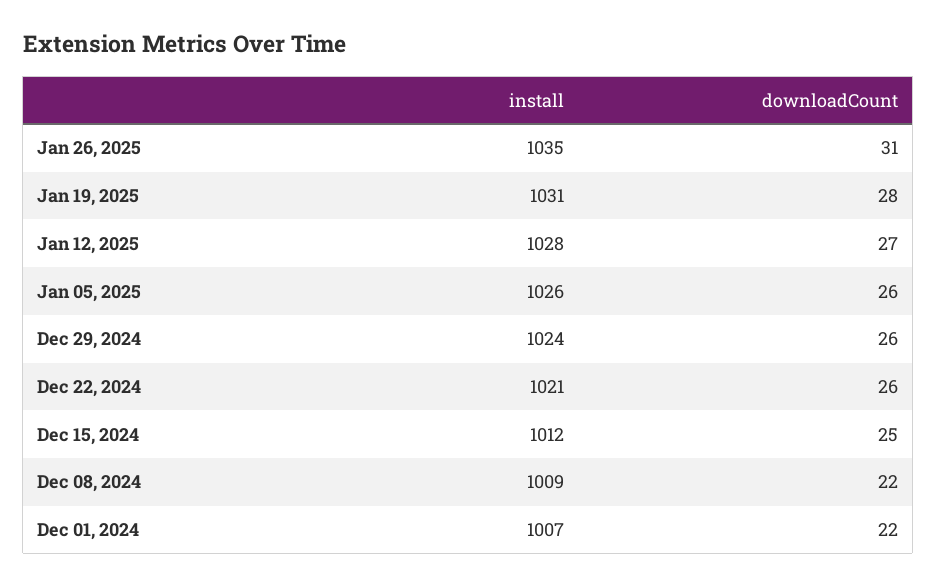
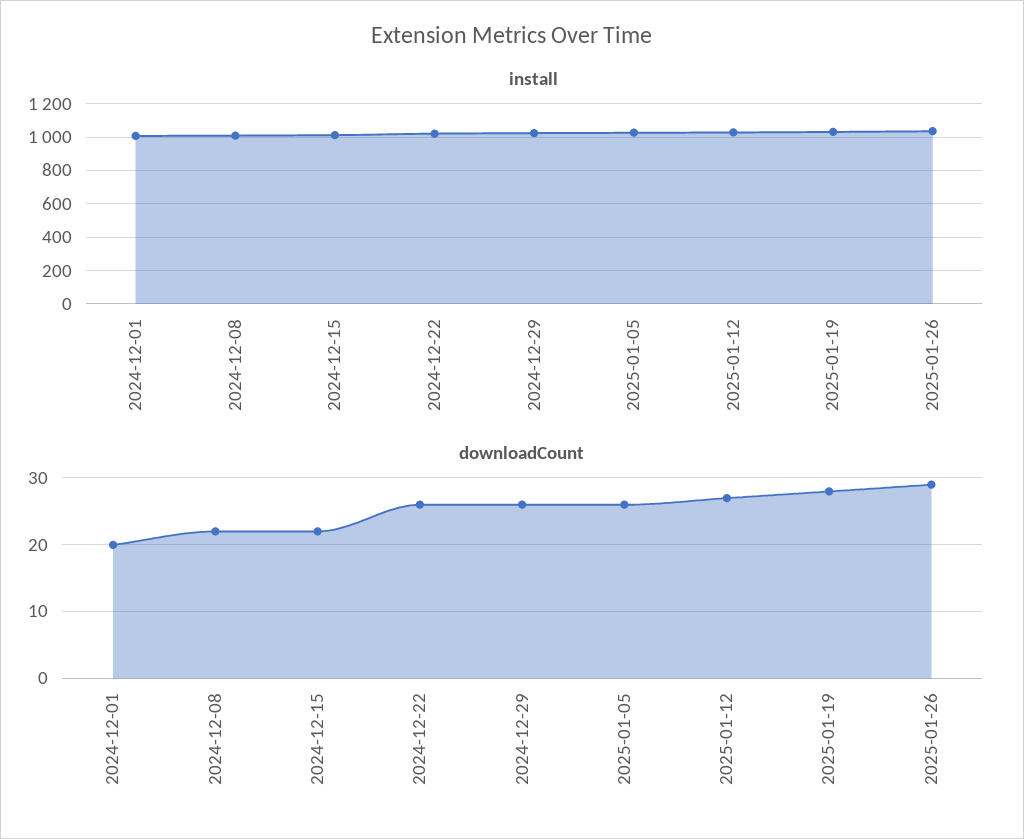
downloadCount, Jan 26, 2025: 31 -> 29
downloadCount, Dec 15, 2024: 25 -> 22
downloadCount, Dec 01, 2024: 22 -> 20

